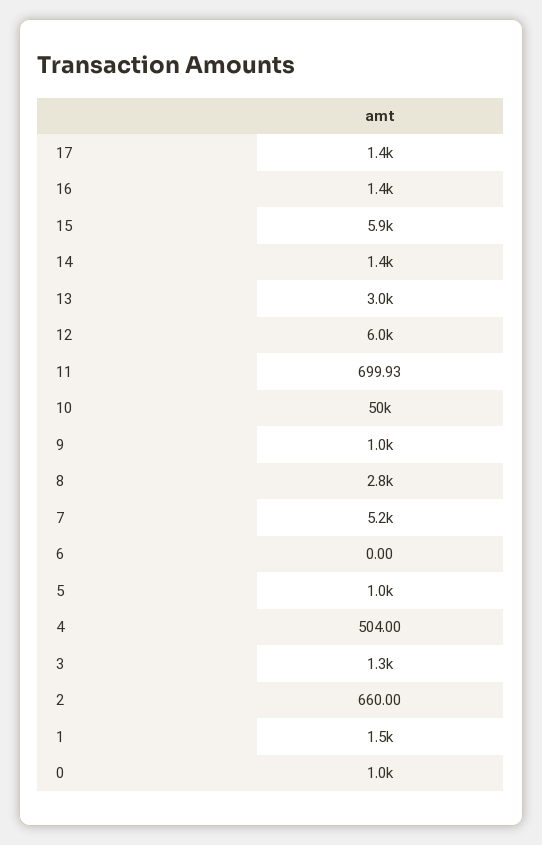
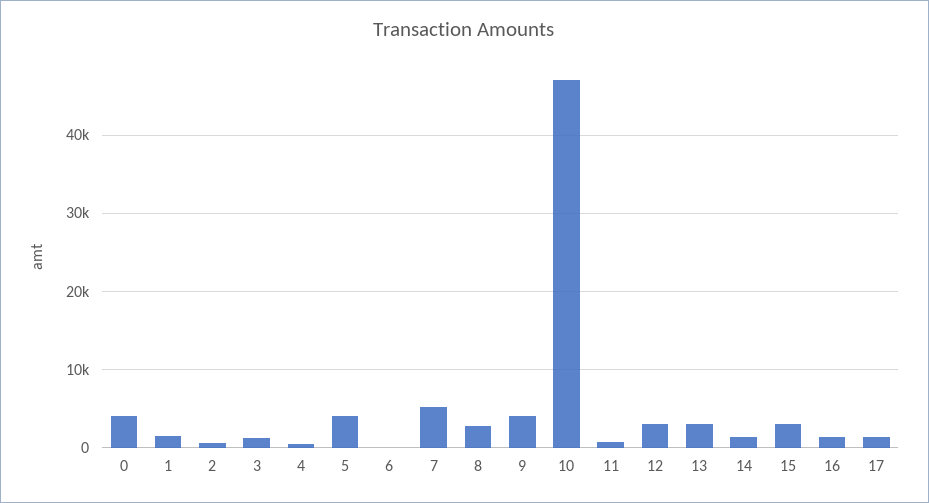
15: 5900 -> 3000
12: 6000 -> 3000
10: 50000 -> 47000
9: 1000 -> 4000
5: 1000 -> 4000
0: 1000 -> 4000

